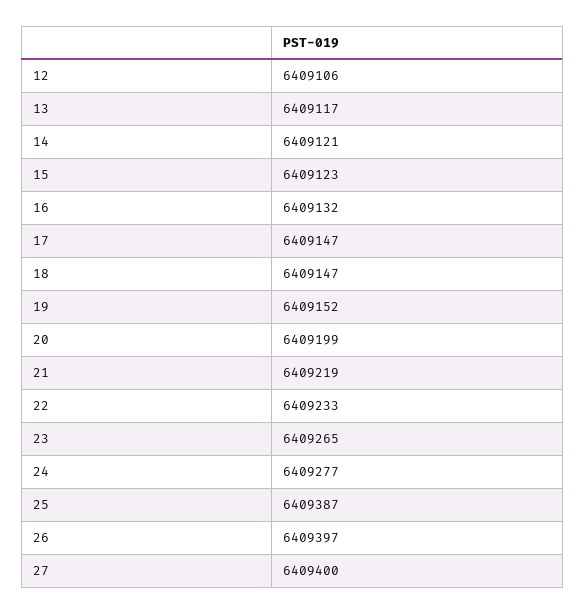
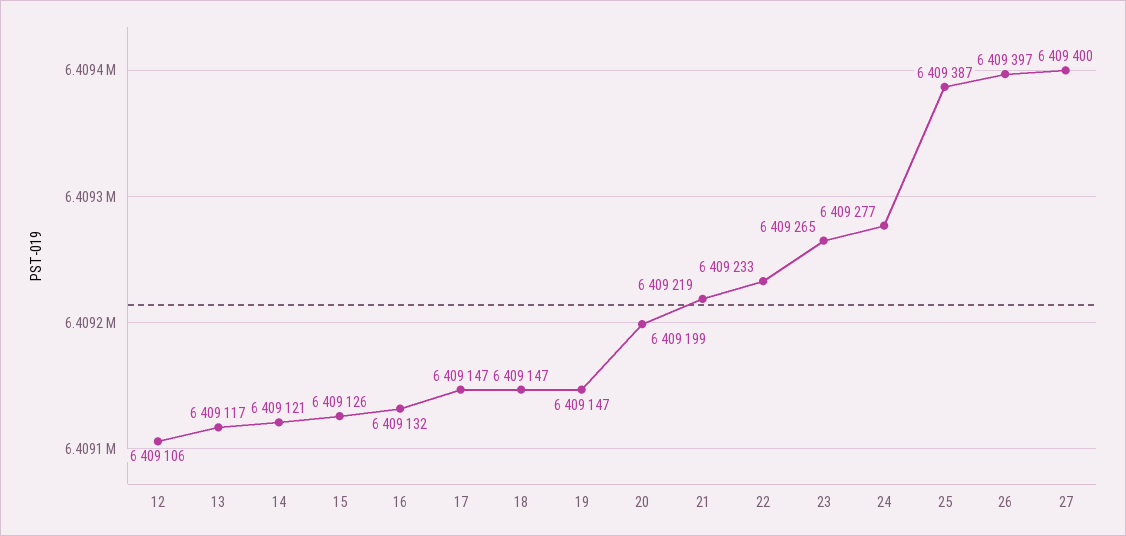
15: 6409123 -> 6409126
19: 6409152 -> 6409147

